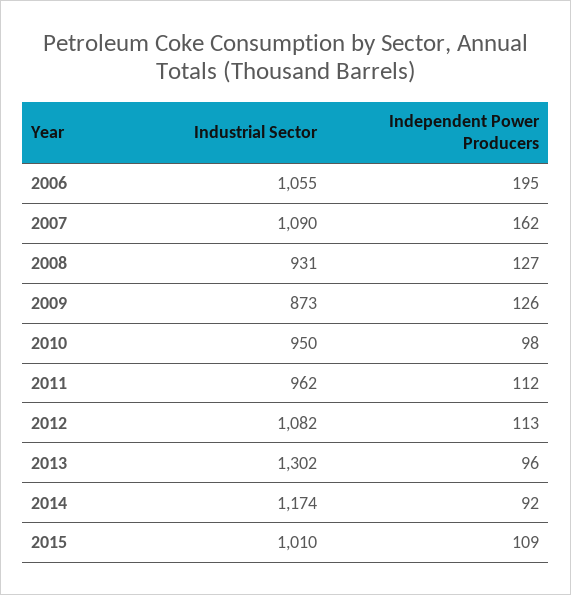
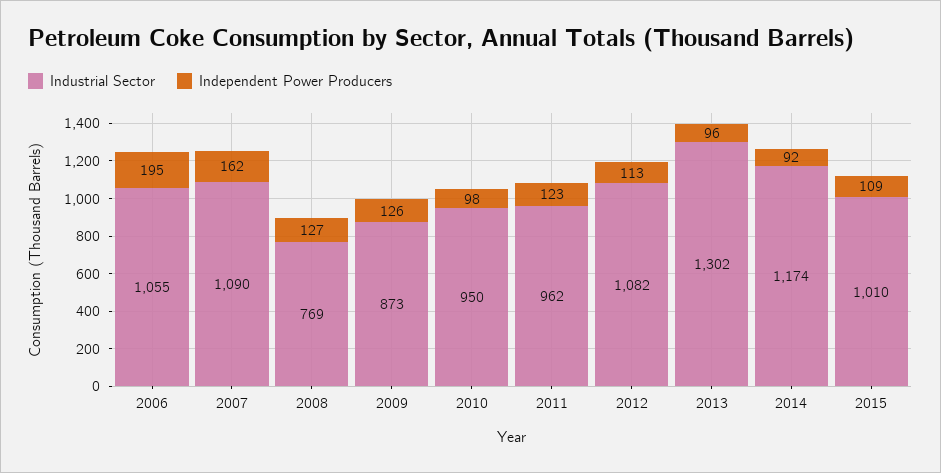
Industrial Sector, 2008: 931 -> 769
Independent Power Producers, 2011: 112 -> 123

